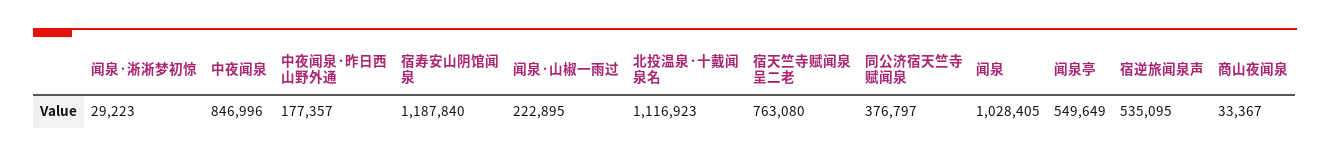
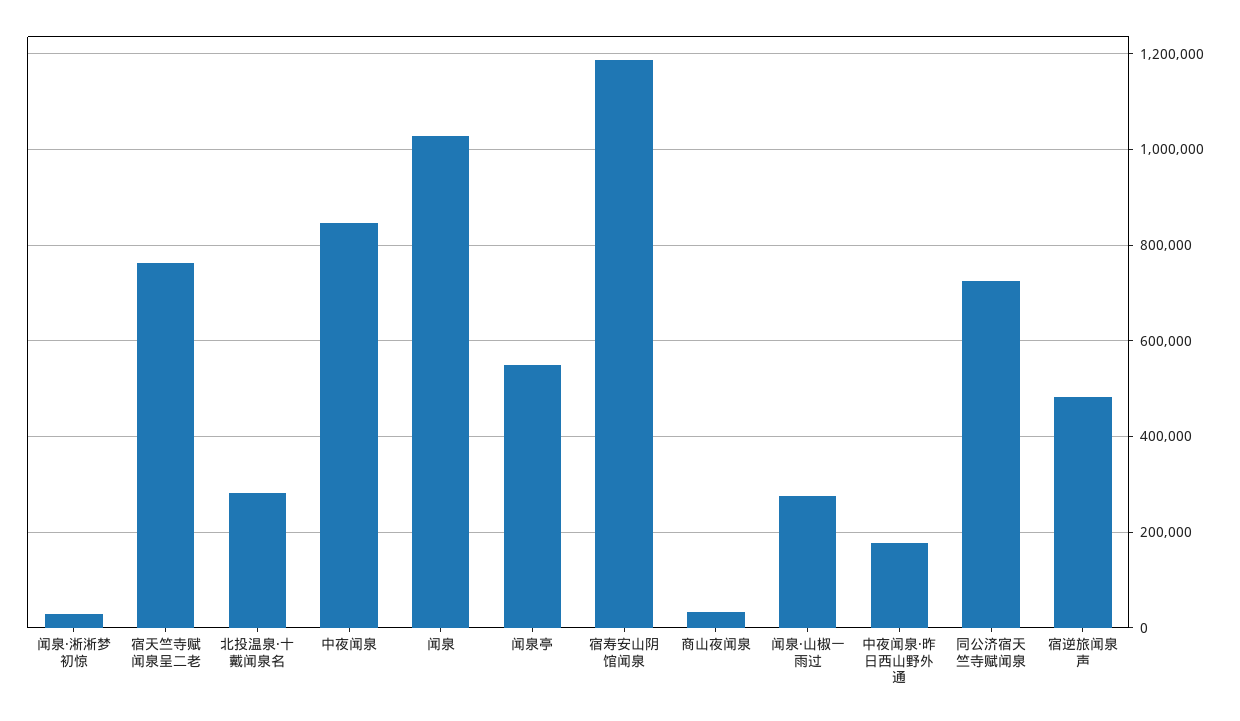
闻泉·山椒一雨过: 222895 -> 280000
北投温泉·十戴闻泉名: 1116923 -> 280000
同公济宿天竺寺赋闻泉: 376797 -> 720000
宿逆旅闻泉声: 535095 -> 480000

